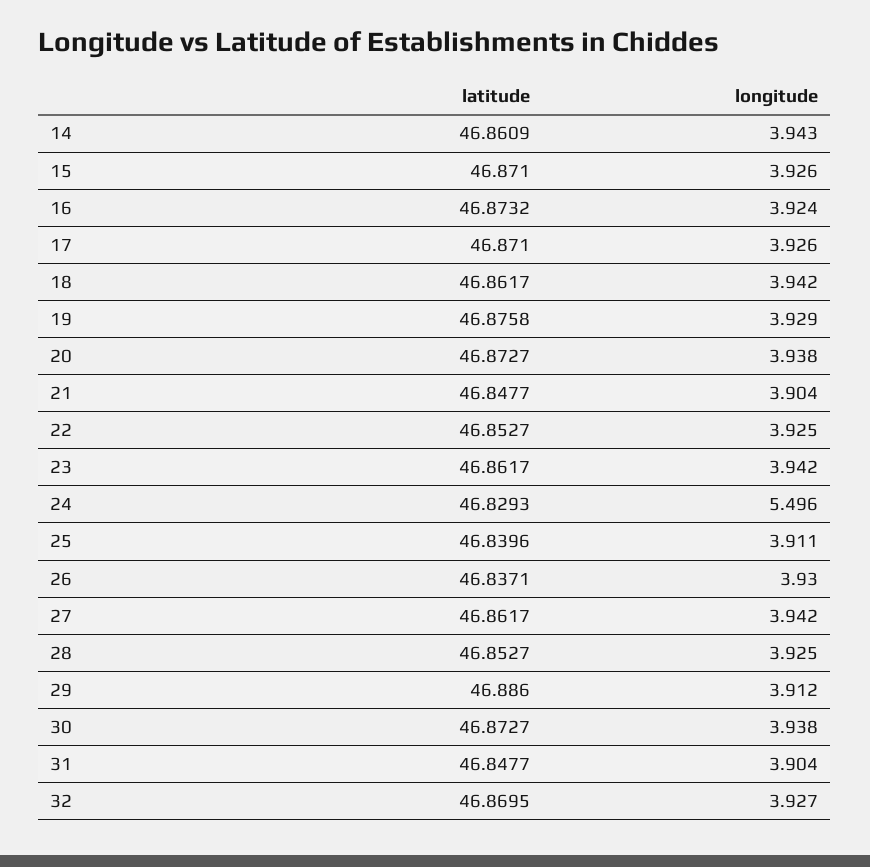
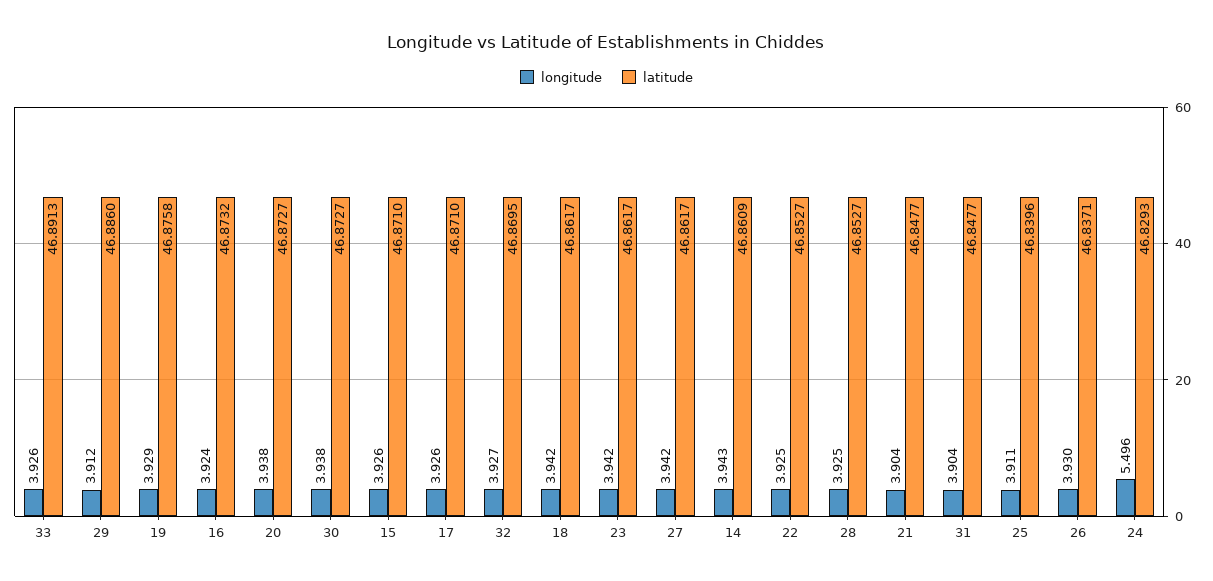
longitude, 33: none -> 3.926
latitude, 33: none -> 46.8913

